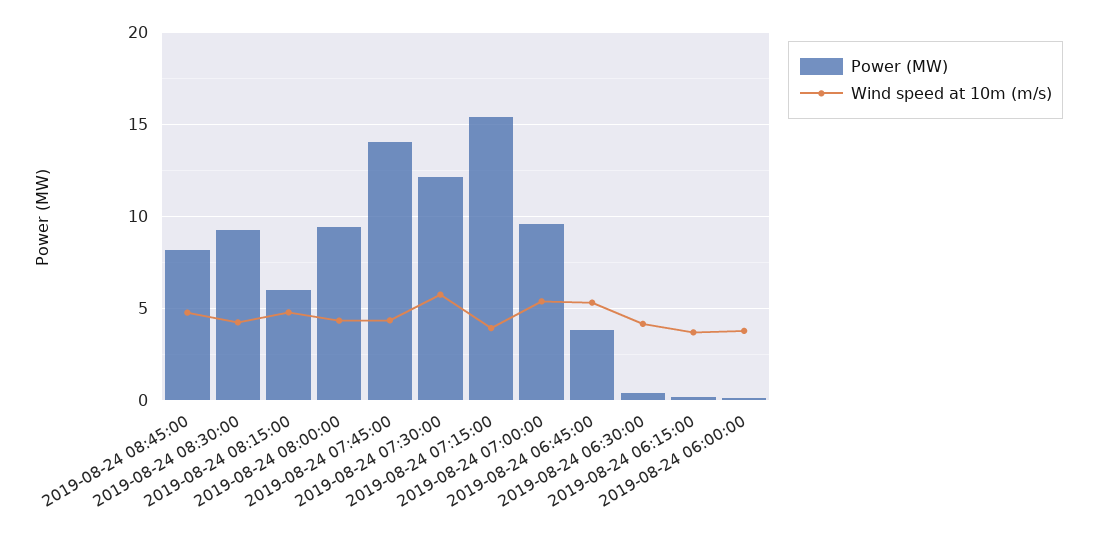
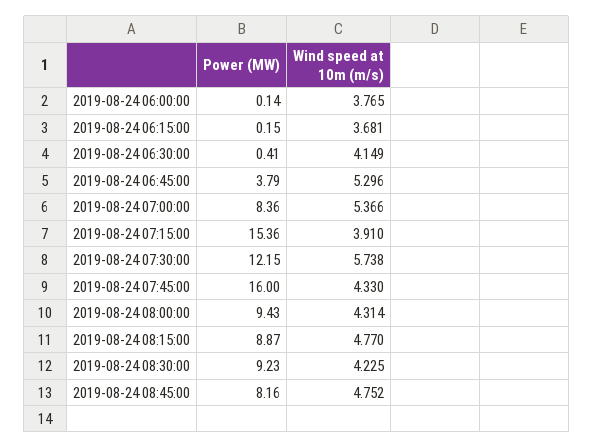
Power (MW), 2019-08-24 08:15:00: 6 -> 8.87
Power (MW), 2019-08-24 07:45:00: 14 -> 16
Power (MW), 2019-08-24 07:00:00: 9.5 -> 8.36

